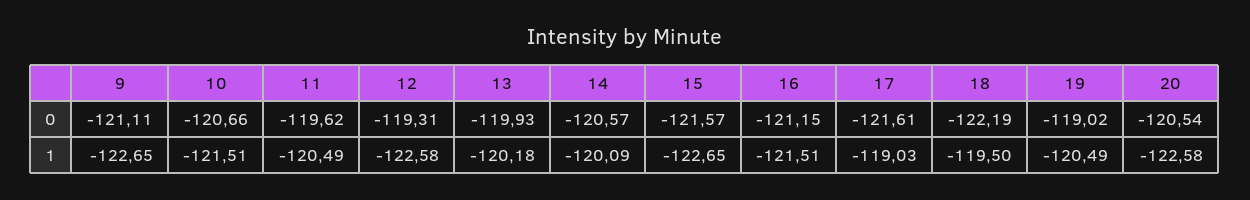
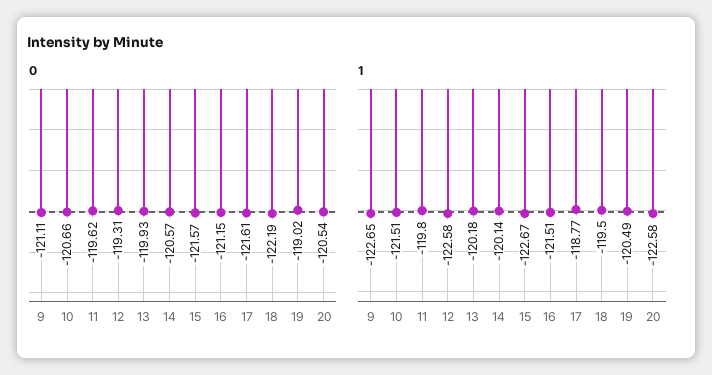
1, 11: -120.49 -> -119.8
1, 14: -120.09 -> -120.14
1, 15: -122.65 -> -122.67
1, 17: -119.03 -> -118.77

